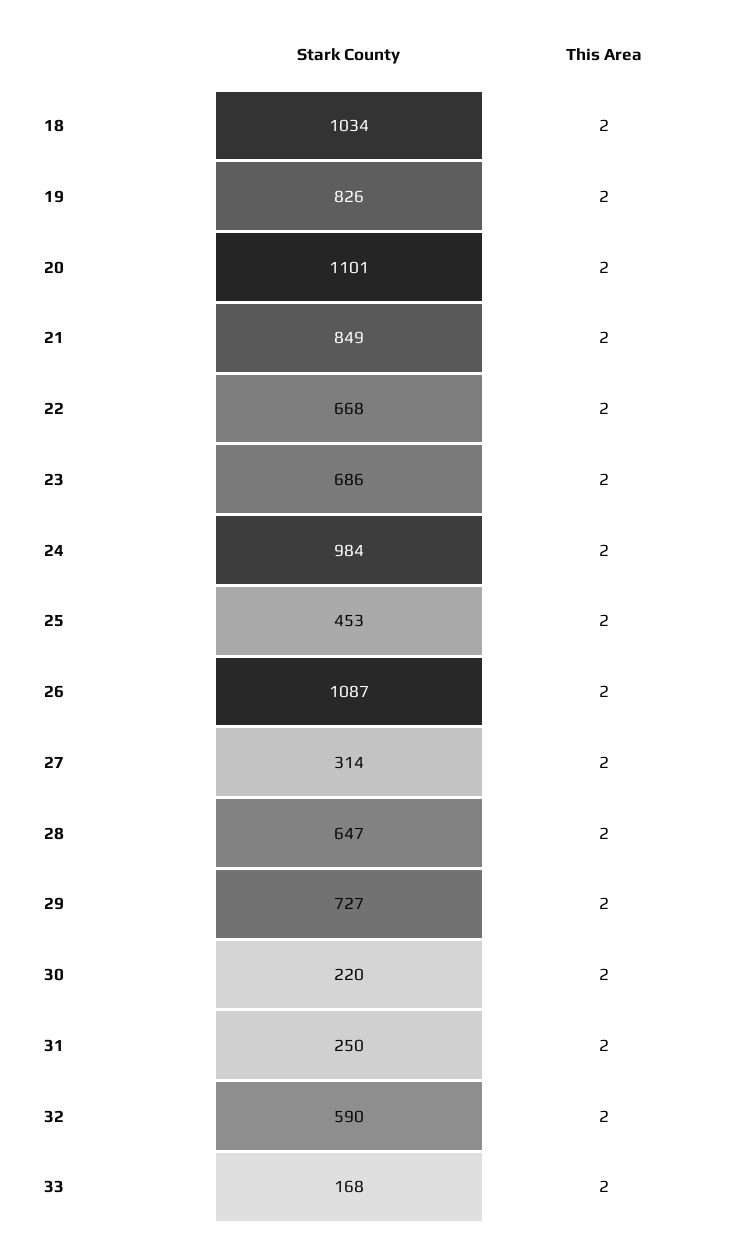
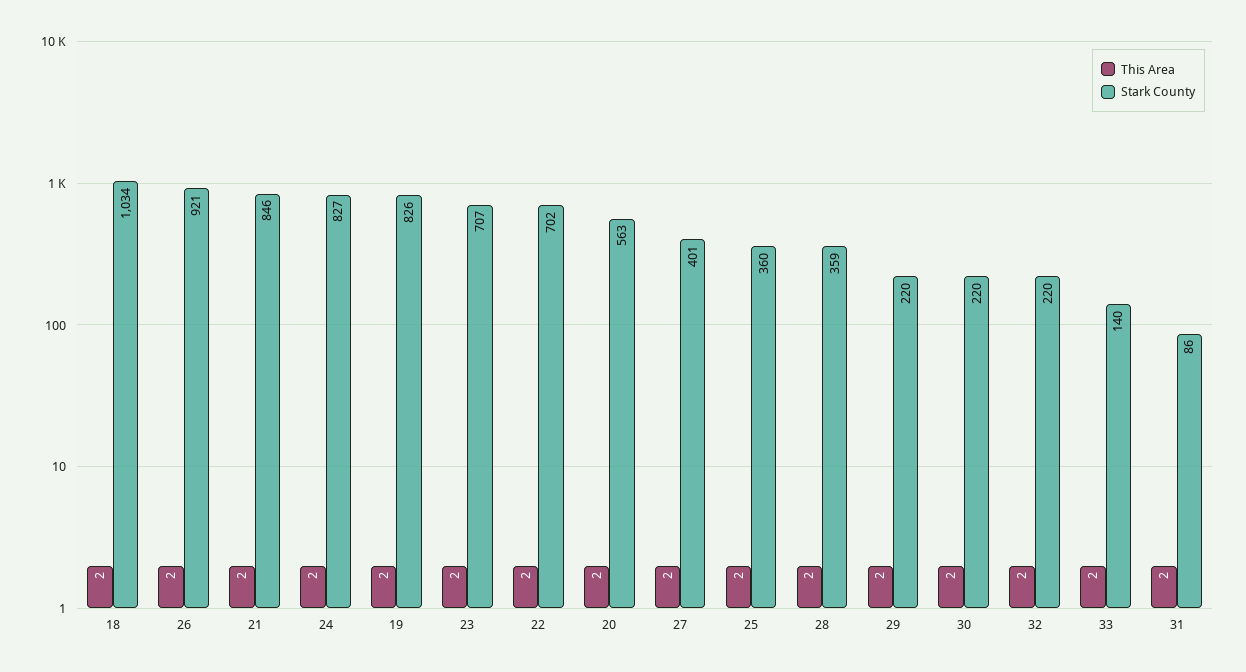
Stark County, 20: 1101 -> 563
Stark County, 21: 849 -> 846
Stark County, 22: 668 -> 702
Stark County, 23: 686 -> 707
Stark County, 24: 984 -> 827
Stark County, 25: 453 -> 360
Stark County, 26: 1087 -> 921
Stark County, 27: 314 -> 401
Stark County, 28: 647 -> 359
Stark County, 29: 727 -> 220
Stark County, 31: 250 -> 86
Stark County, 32: 590 -> 220
Stark County, 33: 168 -> 140

